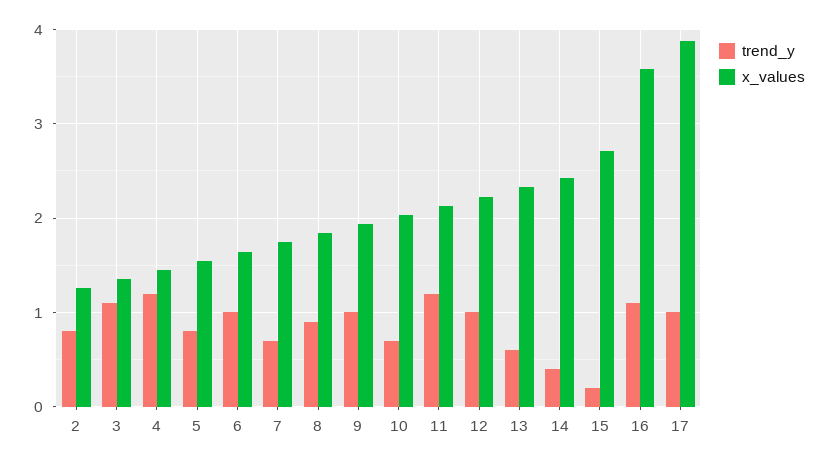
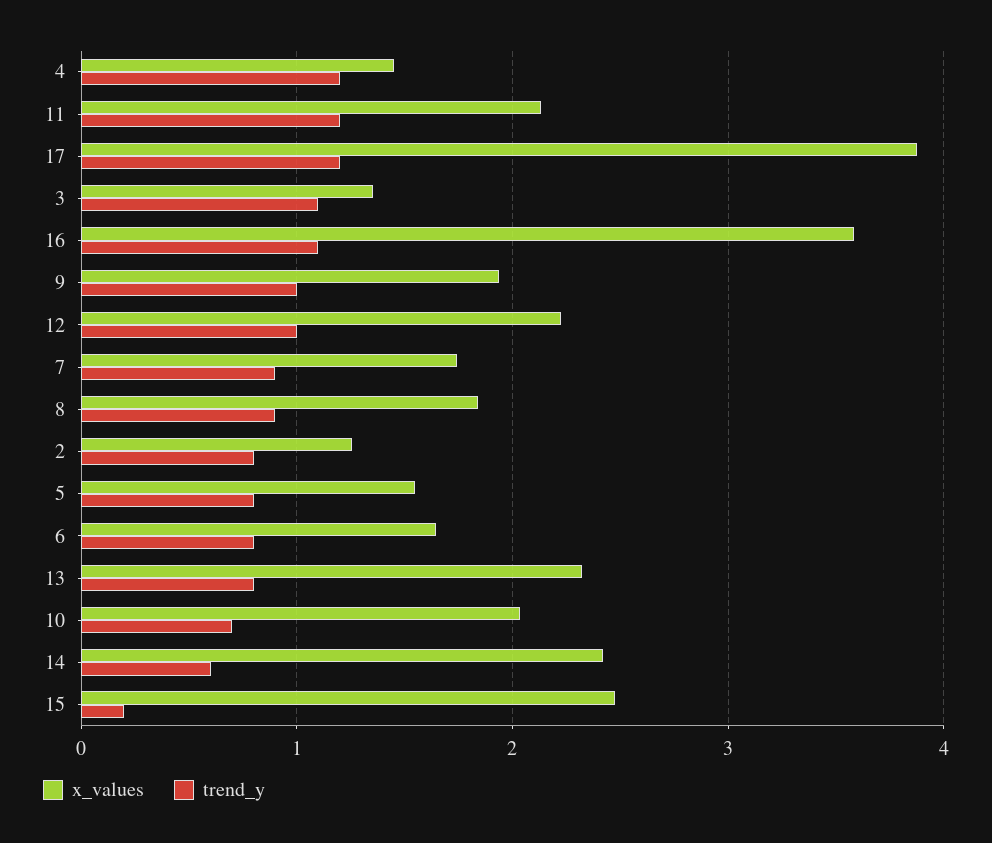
trend_y, 6: 1 -> 0.8
trend_y, 7: 0.7 -> 0.9
trend_y, 13: 0.6 -> 0.8
trend_y, 14: 0.4 -> 0.6
x_values, 15: 2.7 -> 2.5
trend_y, 17: 1 -> 1.2

